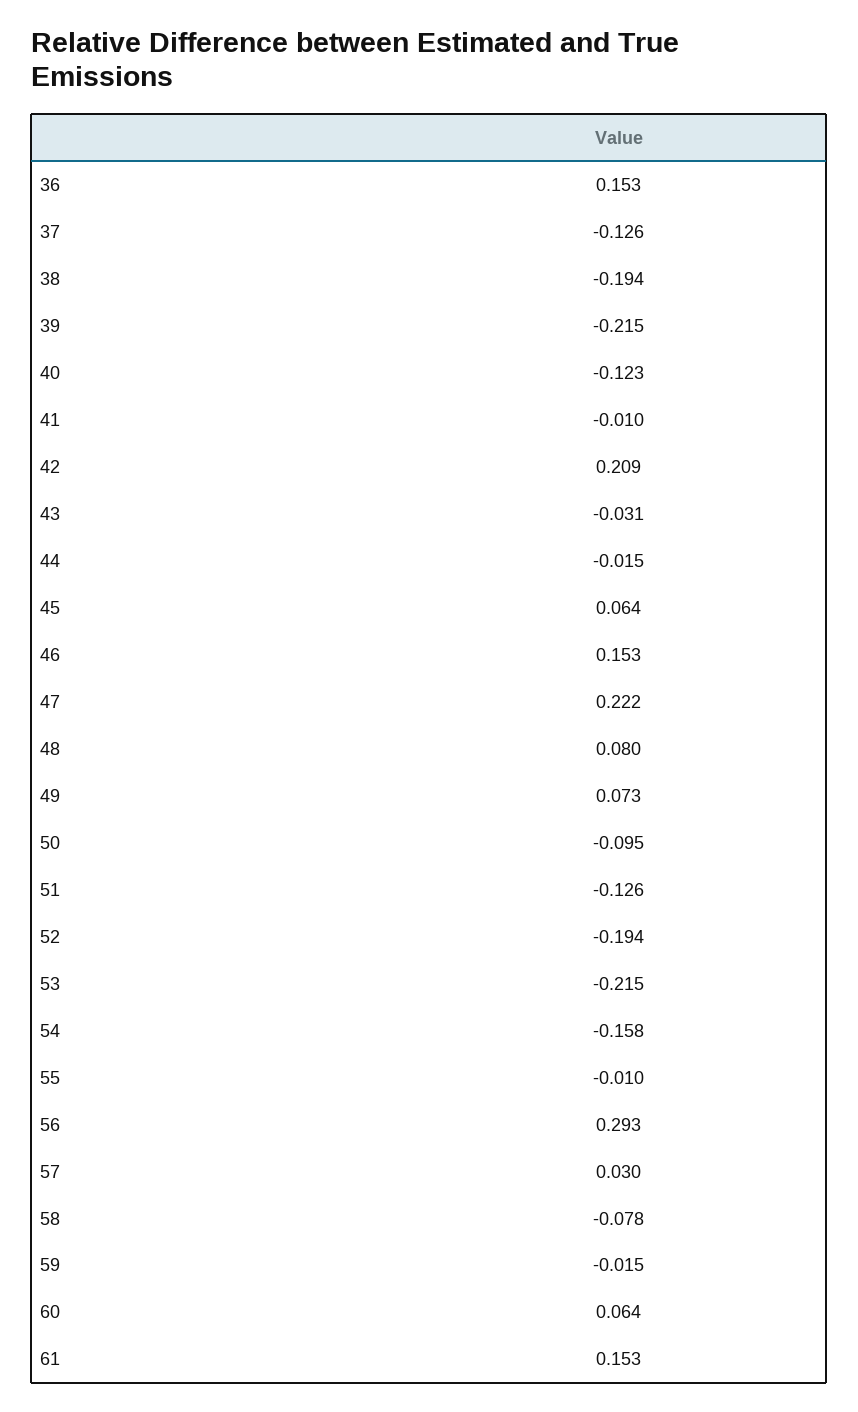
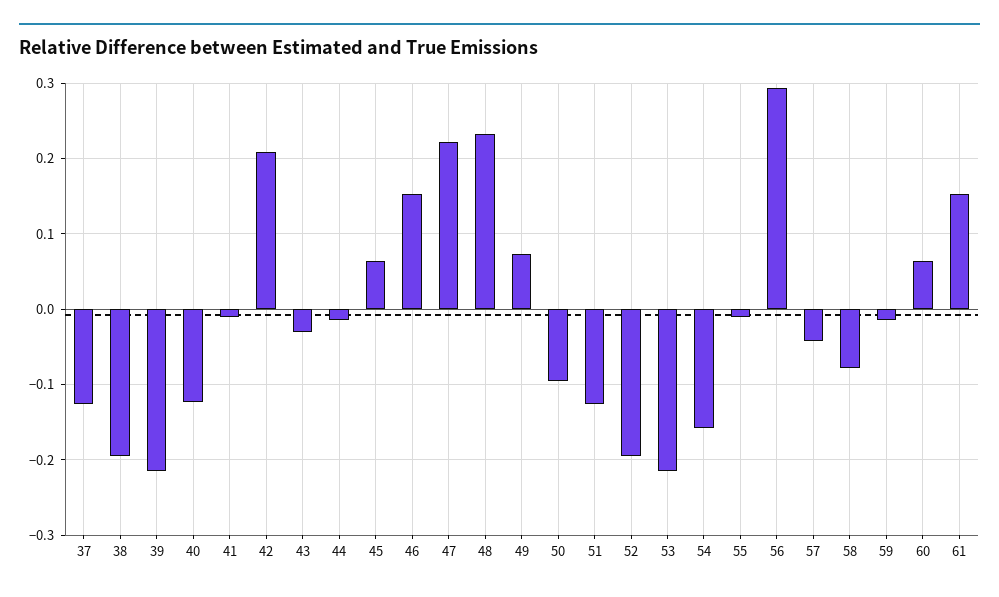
36: 0.153 -> none
48: 0.08 -> 0.23
57: 0.03 -> -0.04

